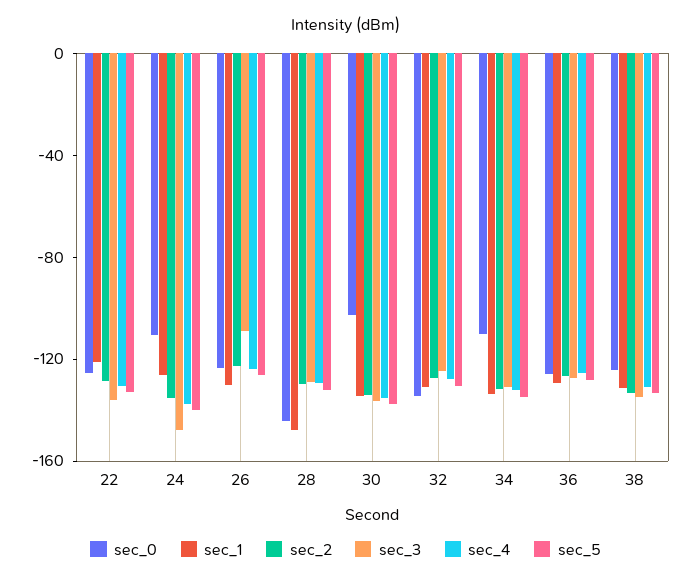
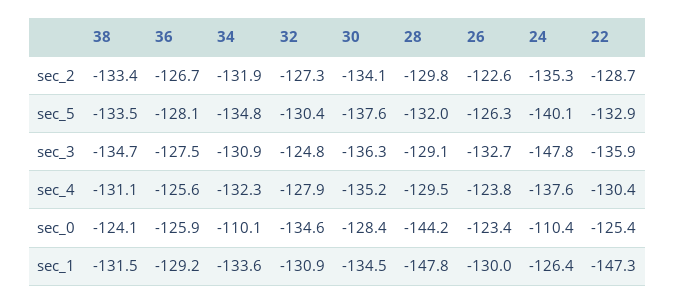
sec_1, 22: -120 -> -147.3
sec_3, 26: -110 -> -132.7
sec_0, 30: -100 -> -128.4

